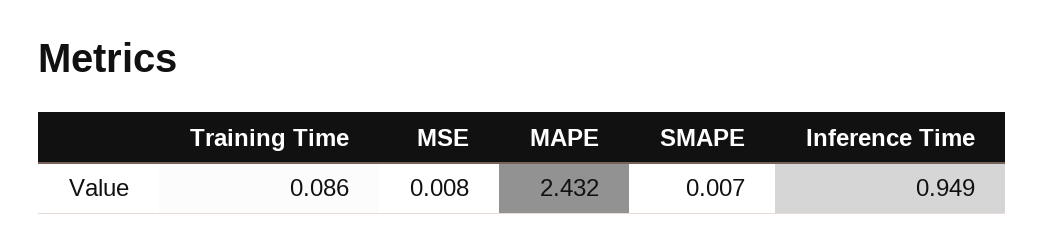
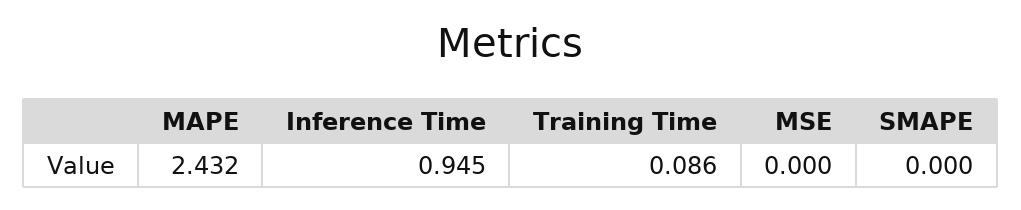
MSE: 0.008 -> 0
SMAPE: 0.007 -> 0
Inference Time: 0.949 -> 0.945

